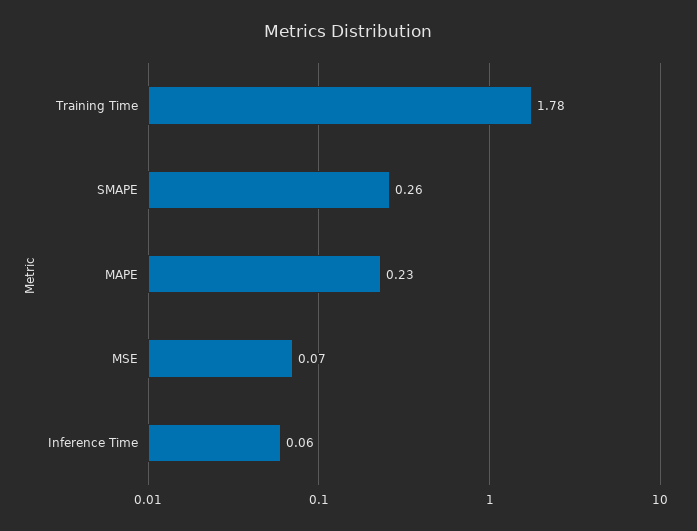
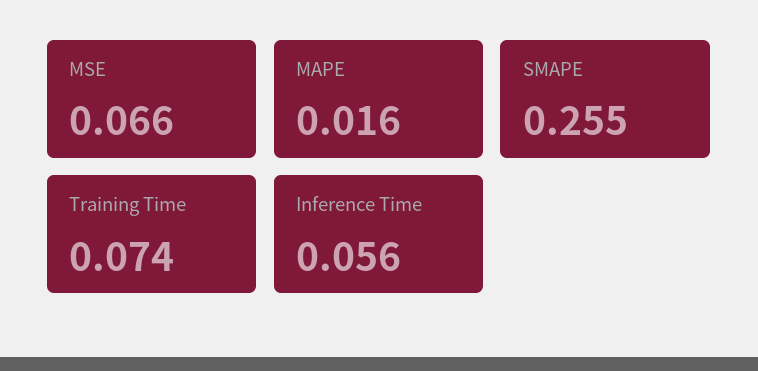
Training Time: 1.78 -> 0.074
MAPE: 0.23 -> 0.016

